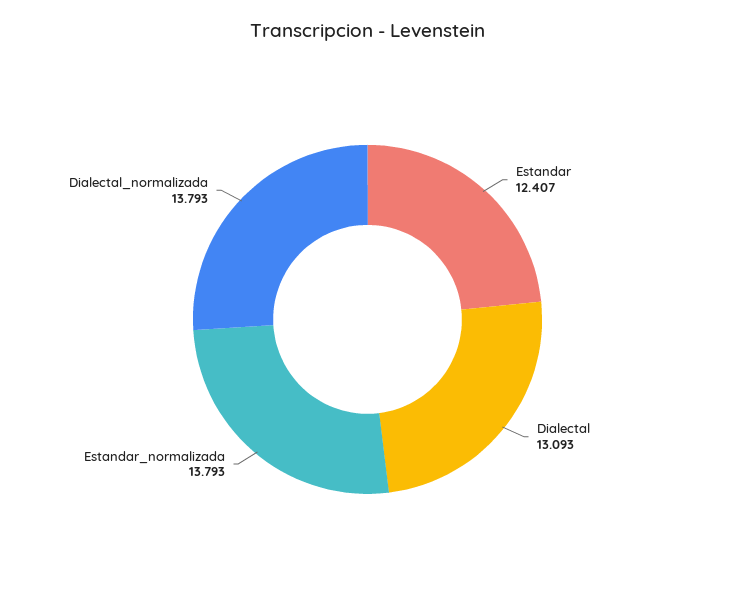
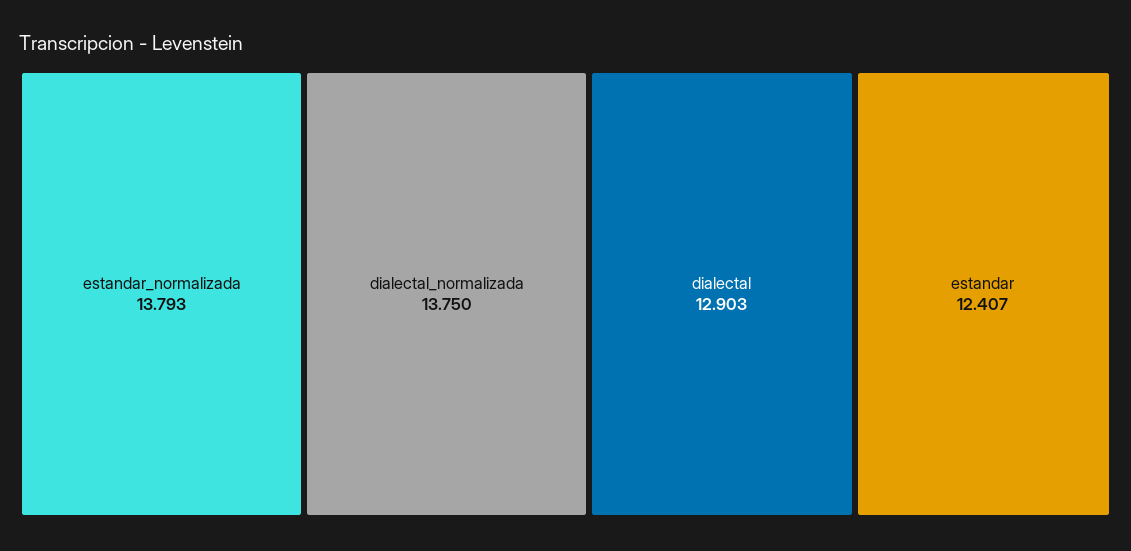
Dialectal: 13.093 -> 12.903
Dialectal_normalizada: 13.793 -> 13.75

